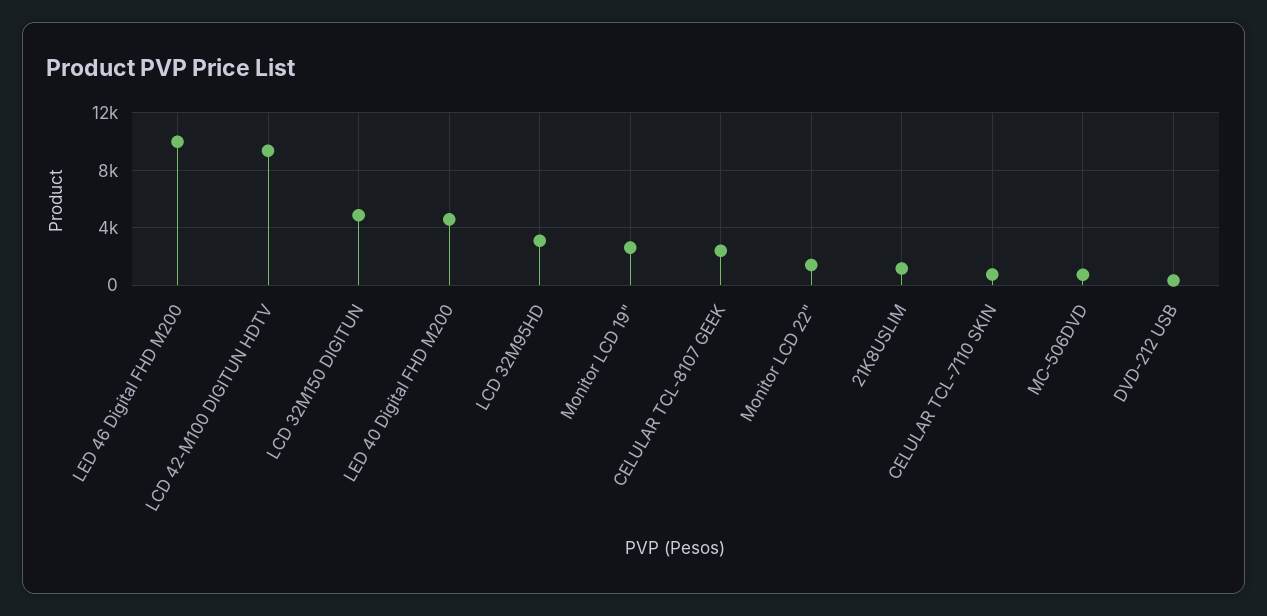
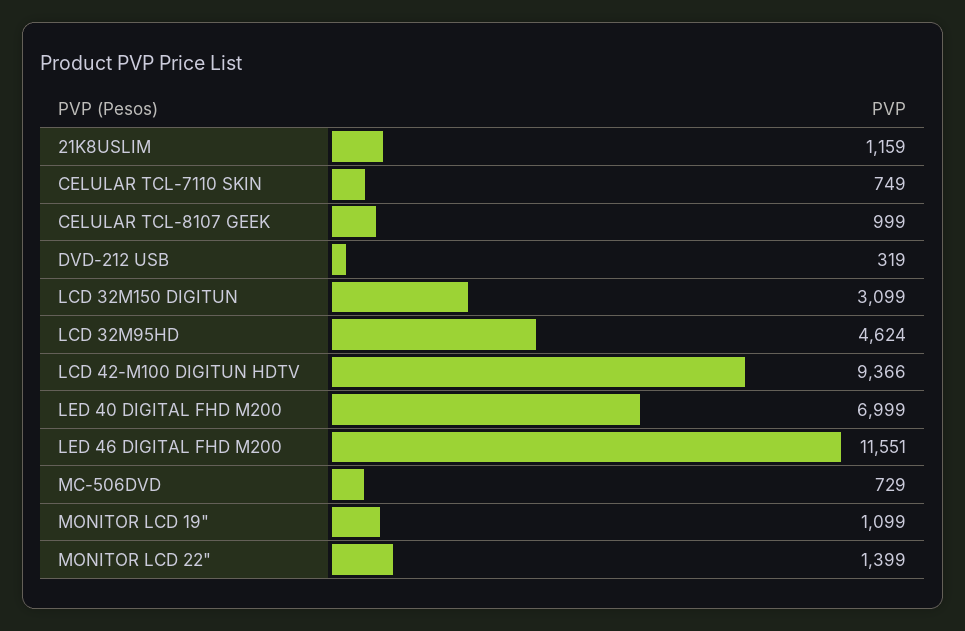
LED 46 Digital FHD M200: 10000 -> 11551
LCD 32M150 DIGITUN: 5000 -> 3099
LED 40 Digital FHD M200: 4500 -> 6999
LCD 32M95HD: 3000 -> 4624
Monitor LCD 19": 2500 -> 1099
CELULAR TCL-8107 GEEK: 2500 -> 999

